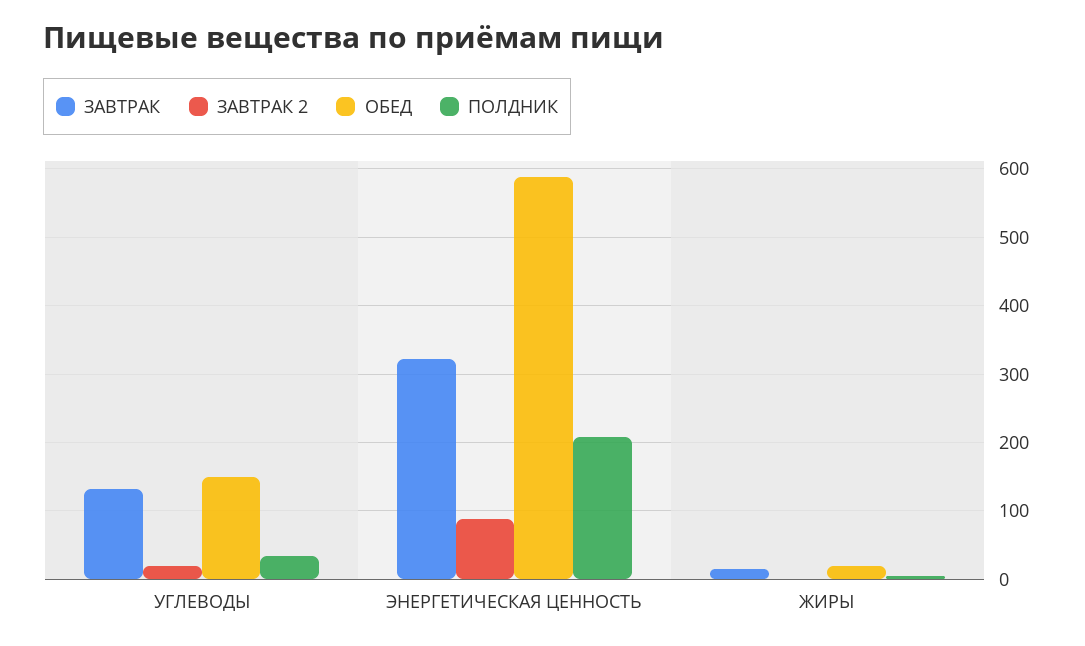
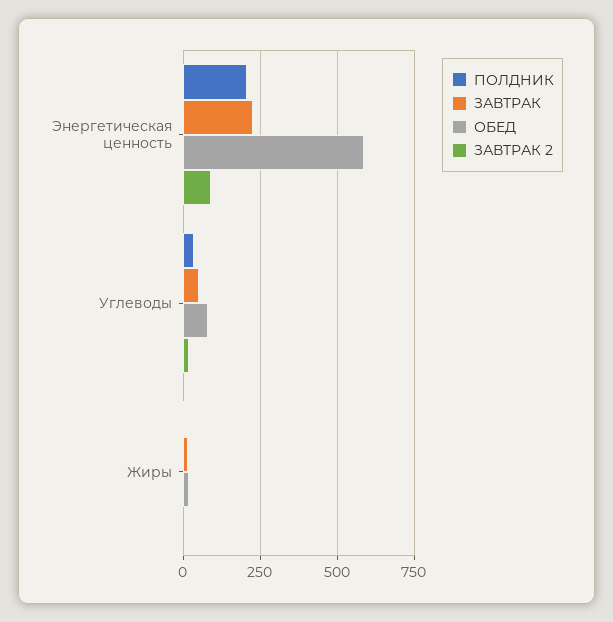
ЗАВТРАК, УГЛЕВОДЫ: 130 -> 50
ОБЕД, УГЛЕВОДЫ: 150 -> 75
ЗАВТРАК, ЭНЕРГЕТИЧЕСКАЯ ЦЕННОСТЬ: 320 -> 225

